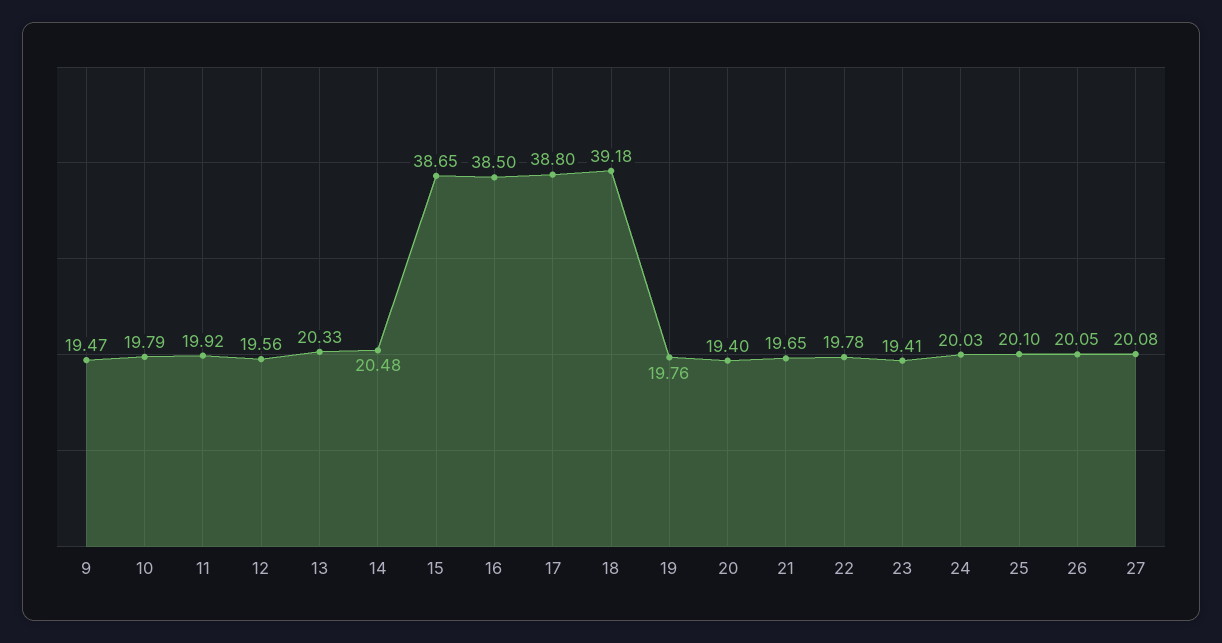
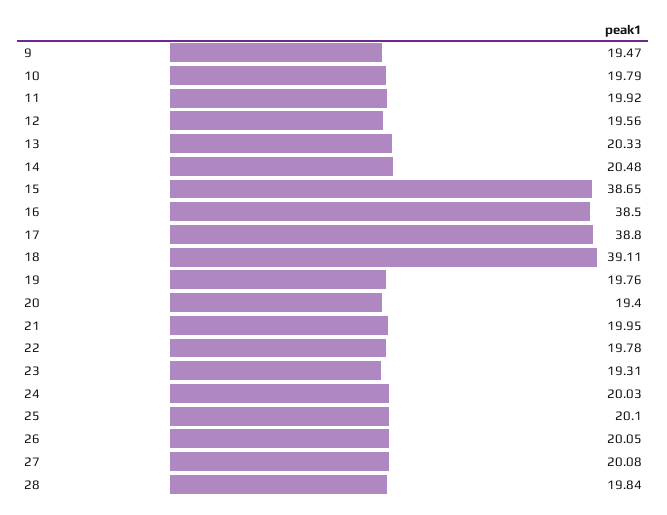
18: 39.18 -> 39.11
21: 19.65 -> 19.95
23: 19.41 -> 19.31
28: none -> 19.84

